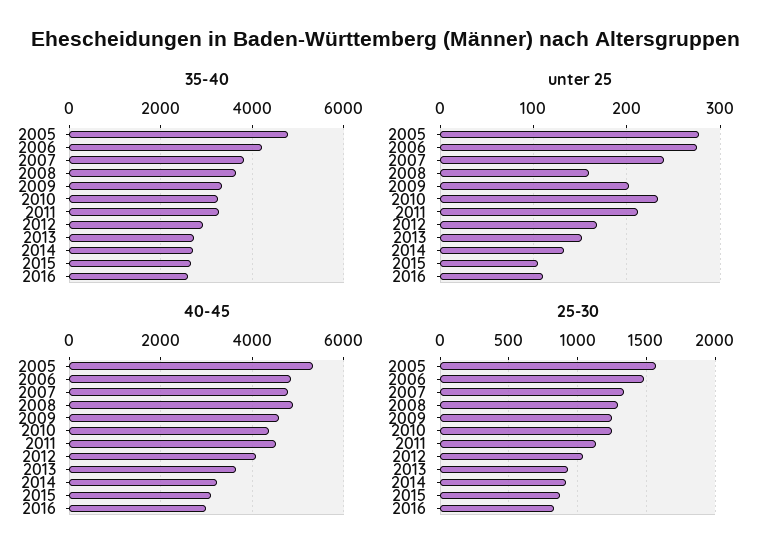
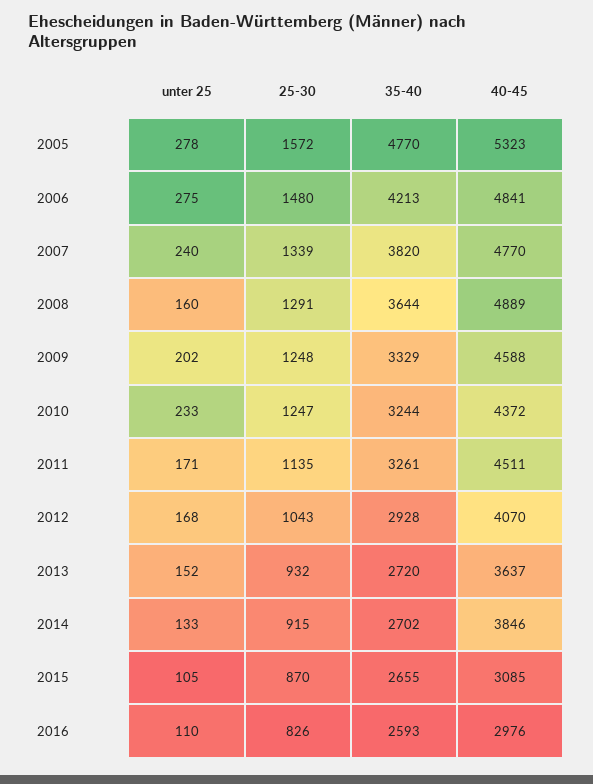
unter 25, 2011: 210 -> 171
40-45, 2014: 3200 -> 3846

